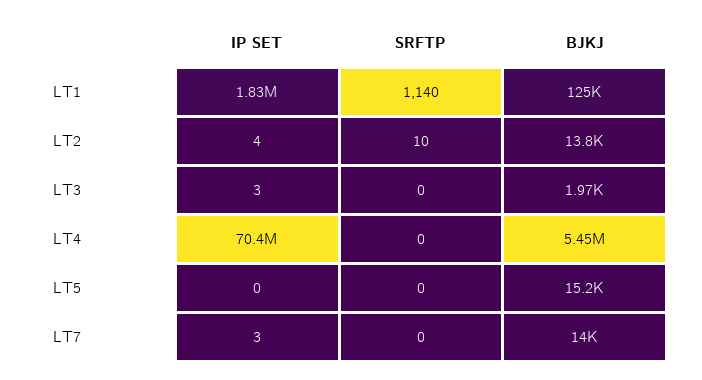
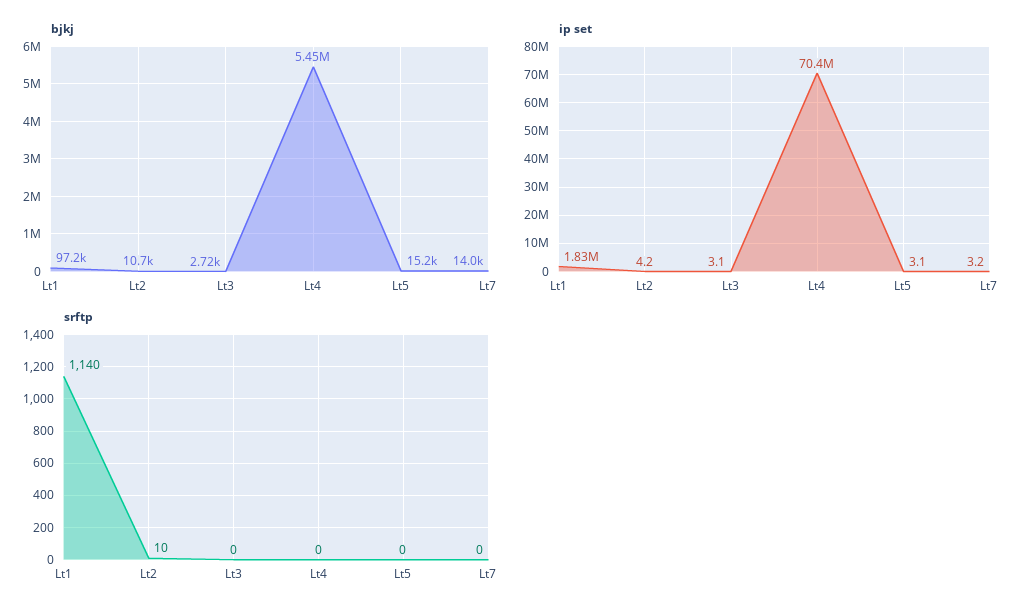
BJKJ, LT1: 125000 -> 97200
BJKJ, LT2: 13800 -> 10700
BJKJ, LT3: 1970 -> 2720
IP SET, LT5: 0 -> 3.1

